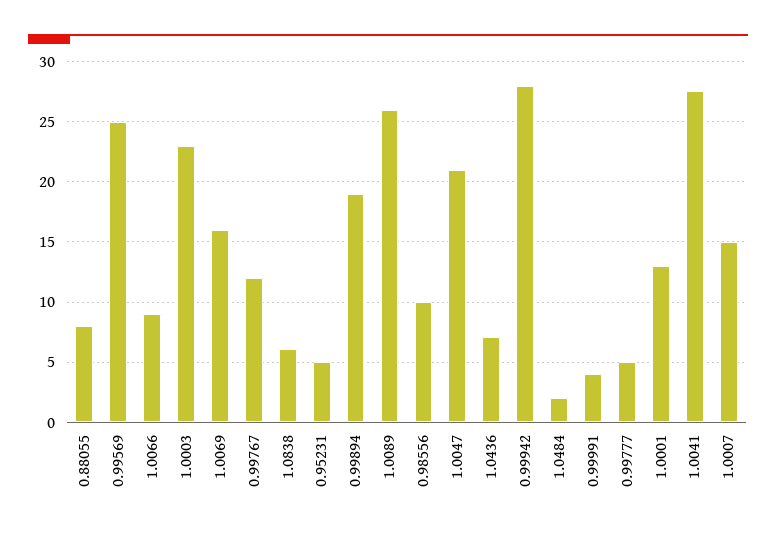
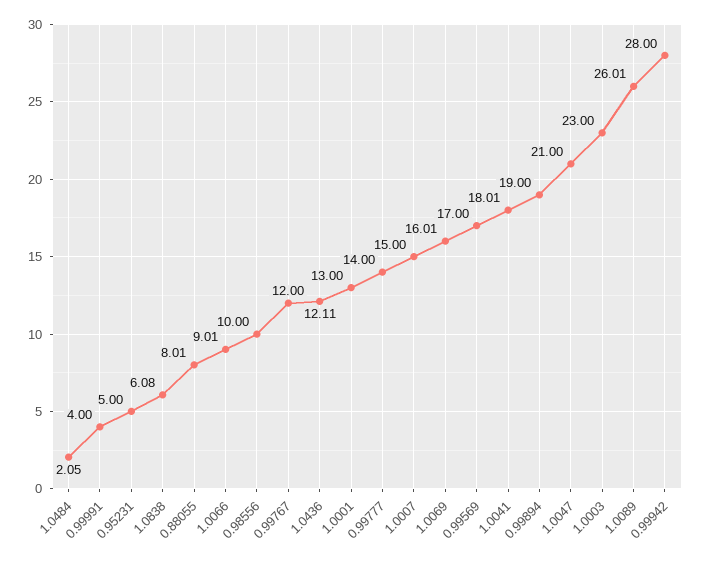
0.99569: 25 -> 17
1.0436: 7 -> 12.11
0.99777: 5 -> 14
1.0041: 27.5 -> 18.01

